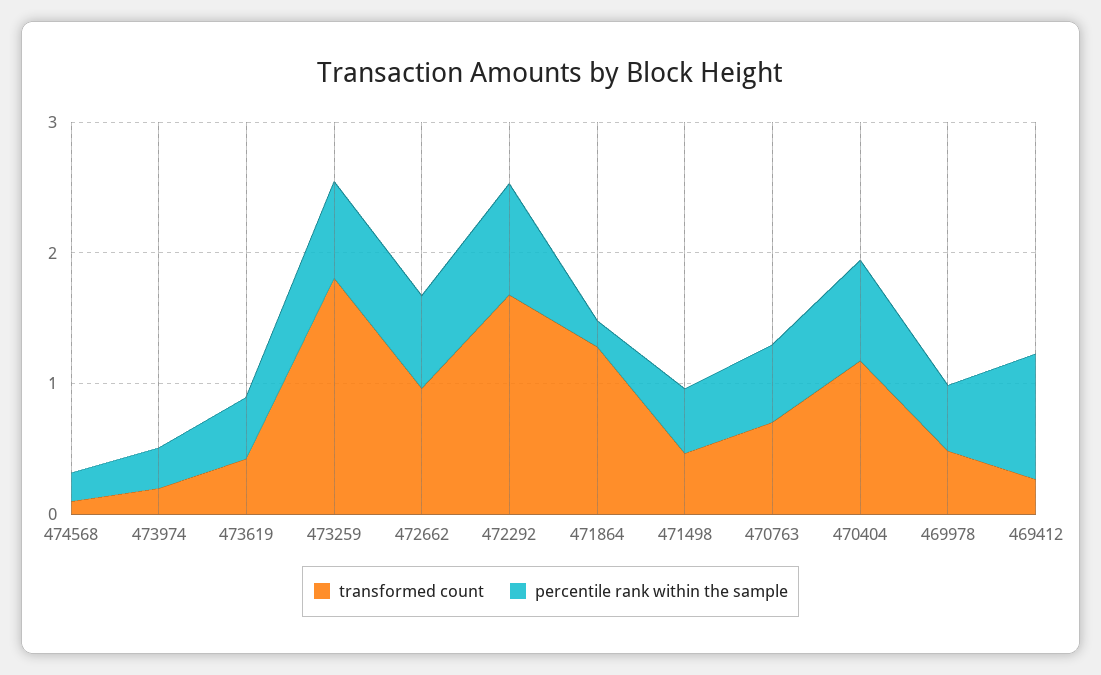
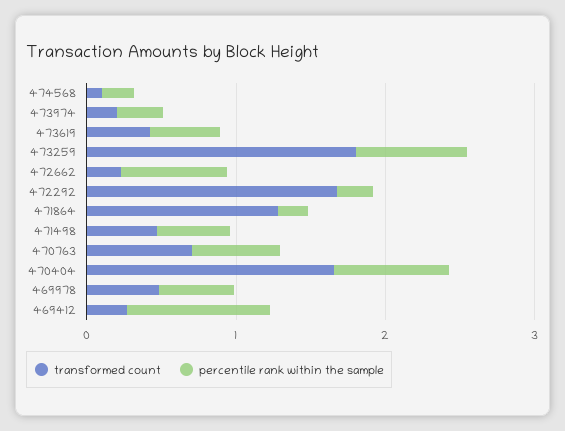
transformed count, 472662: 1 -> 0.2
percentile rank within the sample, 472292: 0.8 -> 0.2
transformed count, 470404: 1.2 -> 1.6

